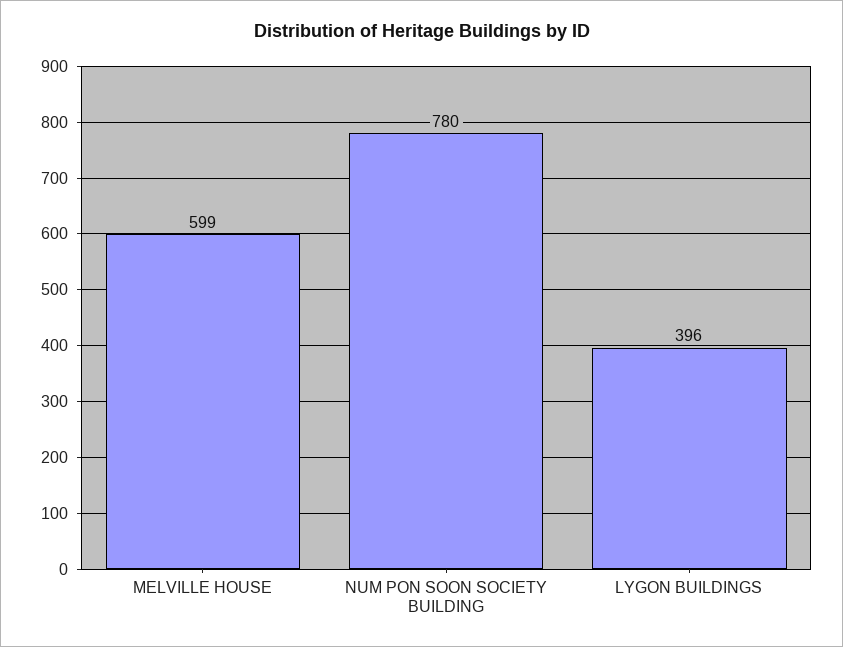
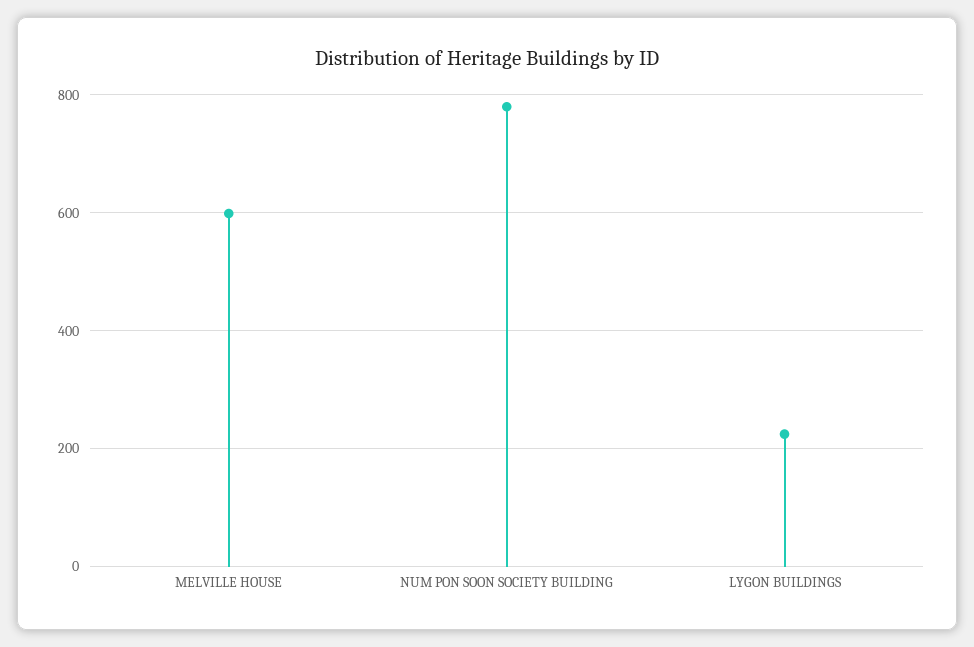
LYGON BUILDINGS: 396 -> 220

